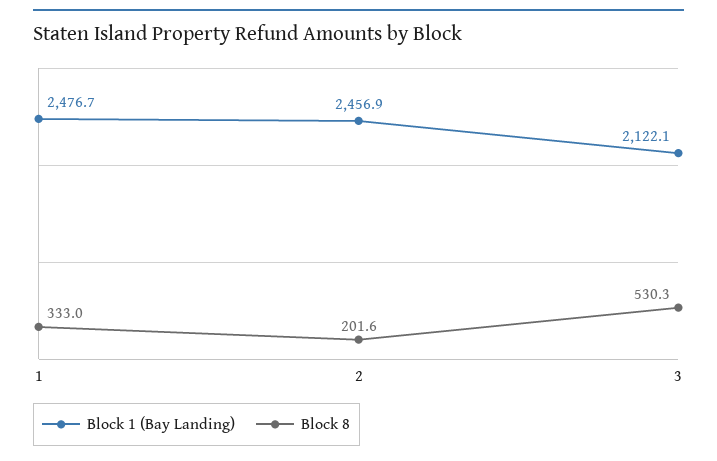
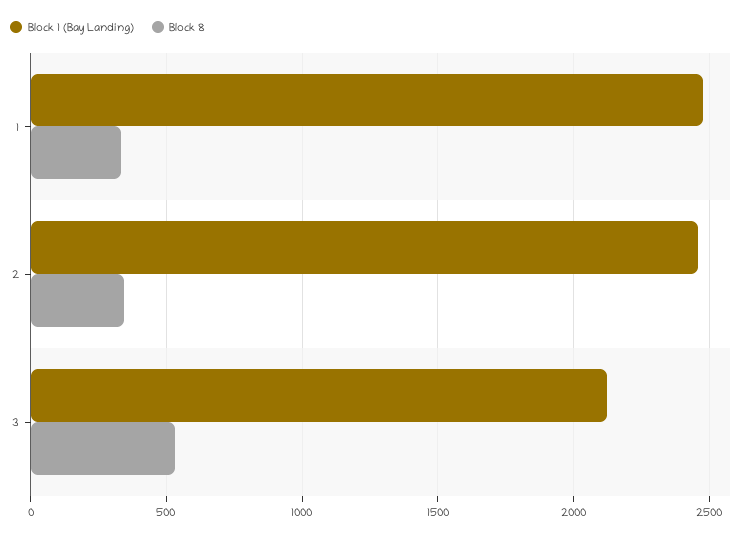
Block 8, 2: 201.6 -> 350

